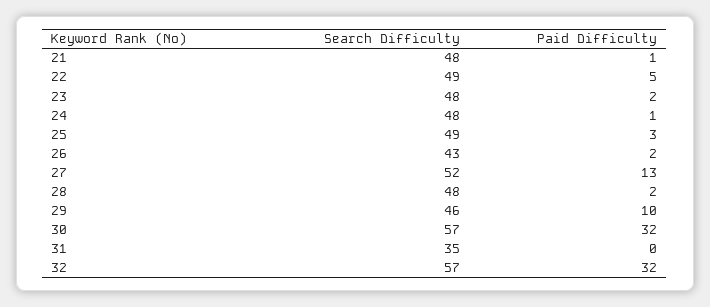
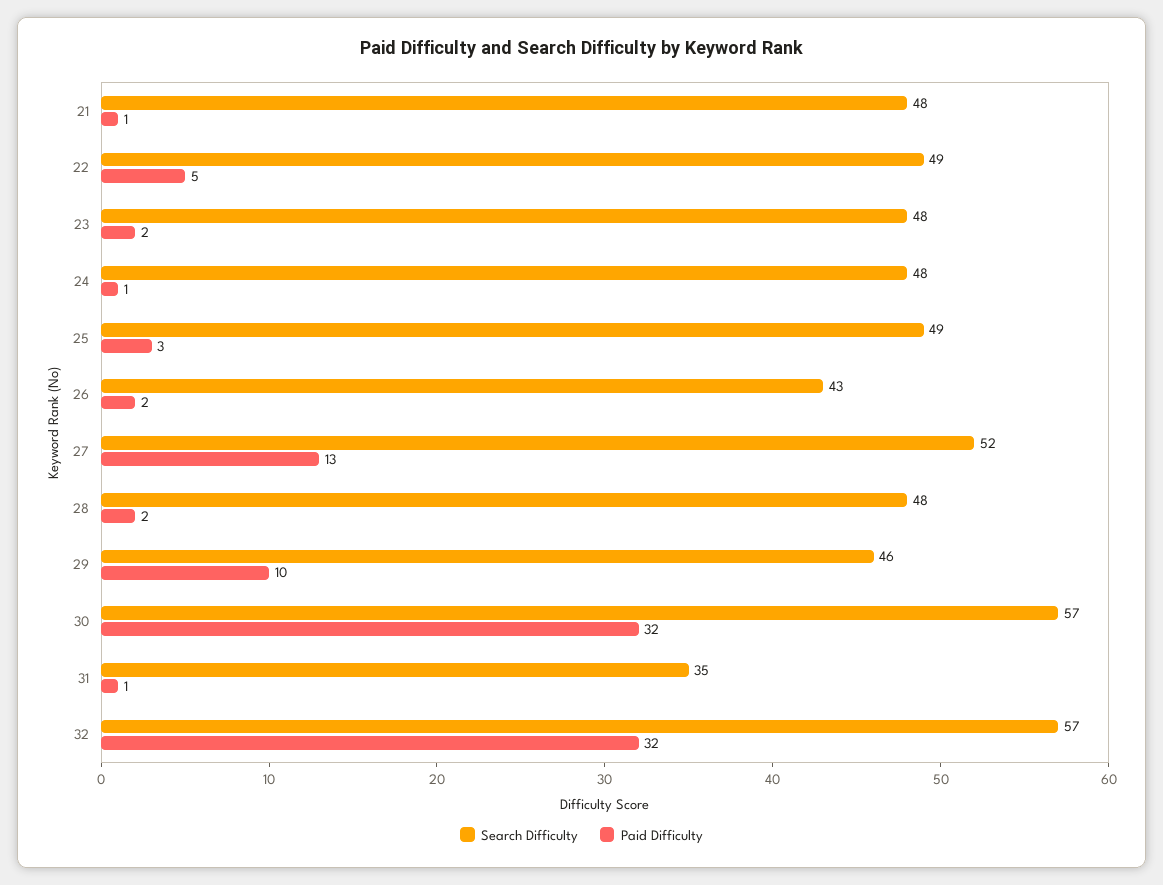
Paid Difficulty, 31: 0 -> 1

